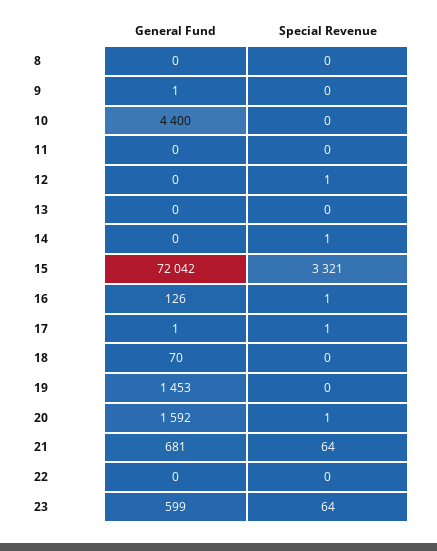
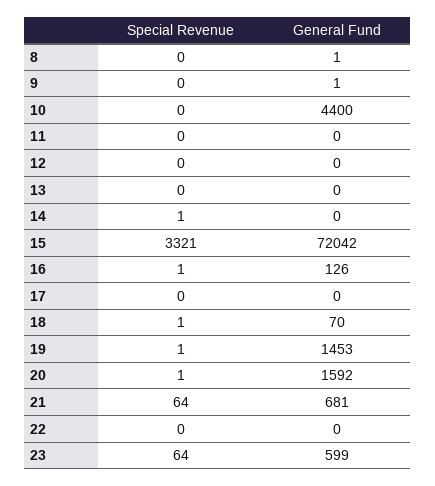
General Fund, 8: 0 -> 1
Special Revenue, 12: 1 -> 0
General Fund, 17: 1 -> 0
Special Revenue, 17: 1 -> 0
Special Revenue, 18: 0 -> 1
Special Revenue, 19: 0 -> 1

